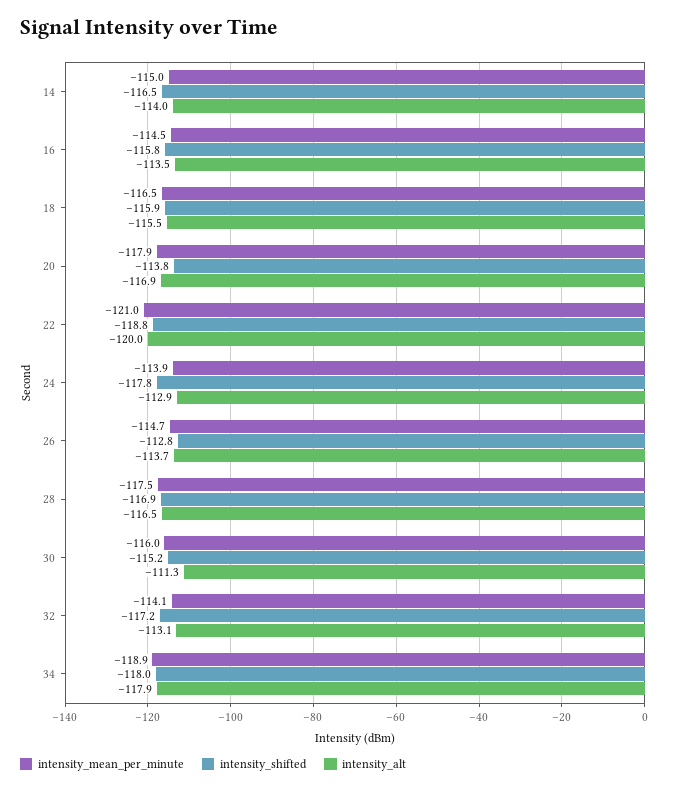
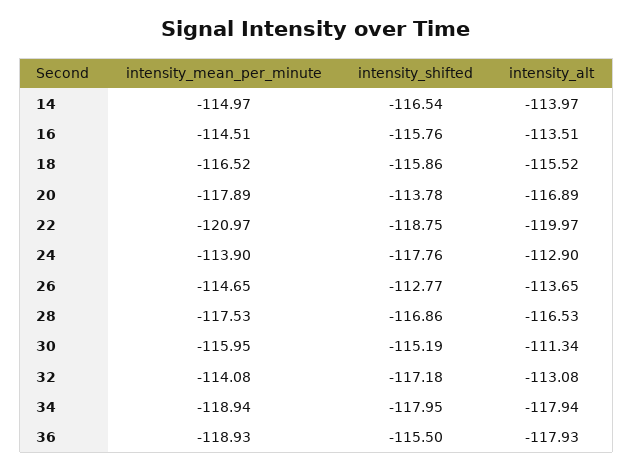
intensity_mean_per_minute, 36: none -> -118.93
intensity_shifted, 36: none -> -115.5
intensity_alt, 36: none -> -117.93

